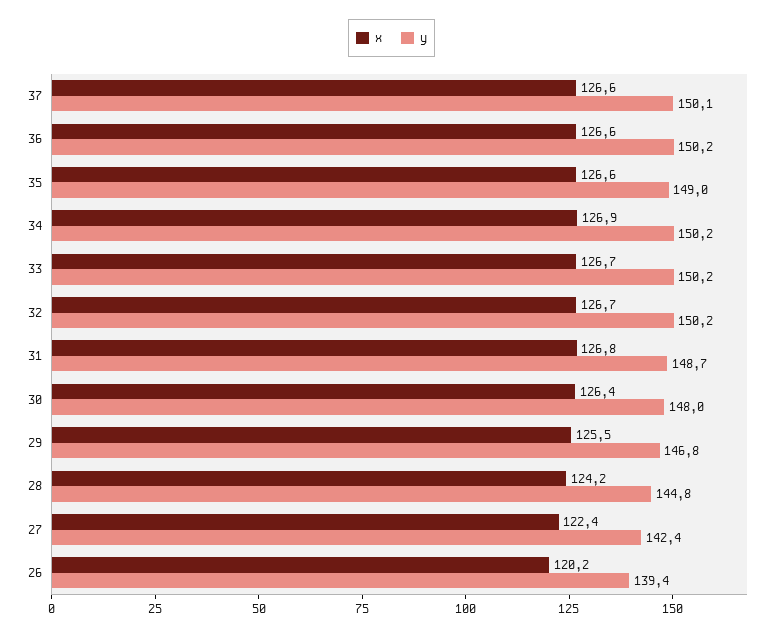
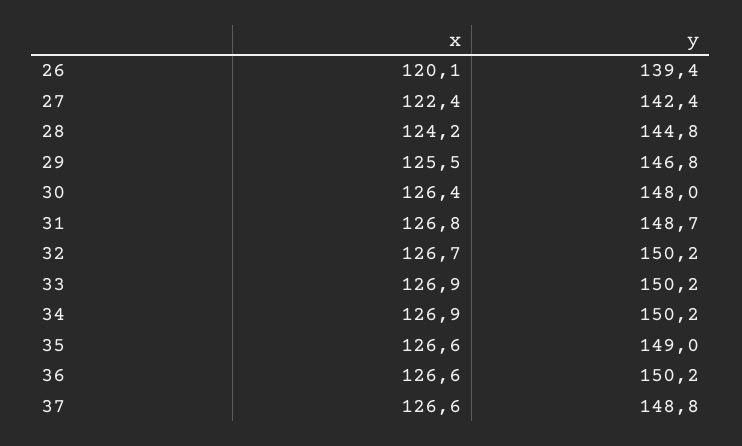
y, 37: 150.1 -> 148.8
x, 33: 126.7 -> 126.9
x, 26: 120.2 -> 120.1

